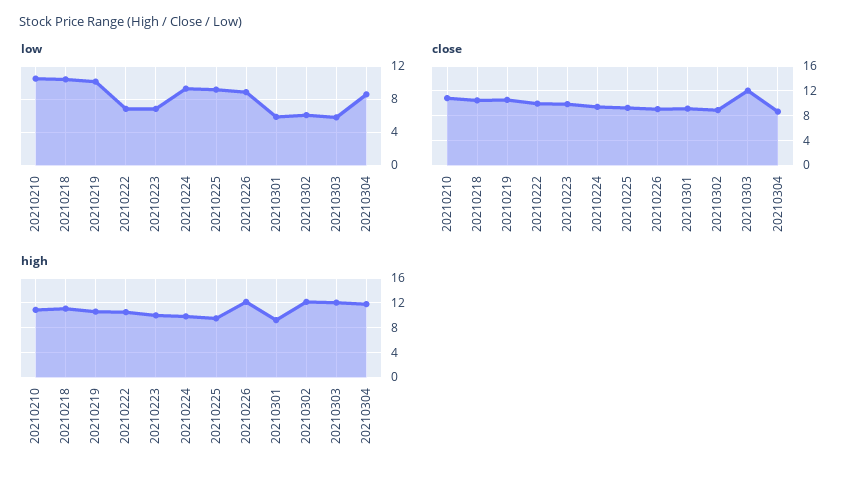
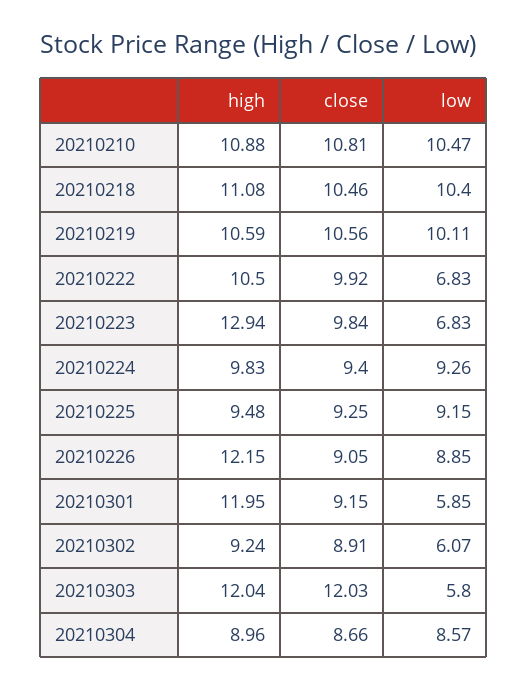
high, 20210223: 10 -> 12.94
high, 20210301: 9 -> 11.95
high, 20210302: 12 -> 9.24
high, 20210304: 12 -> 8.96

